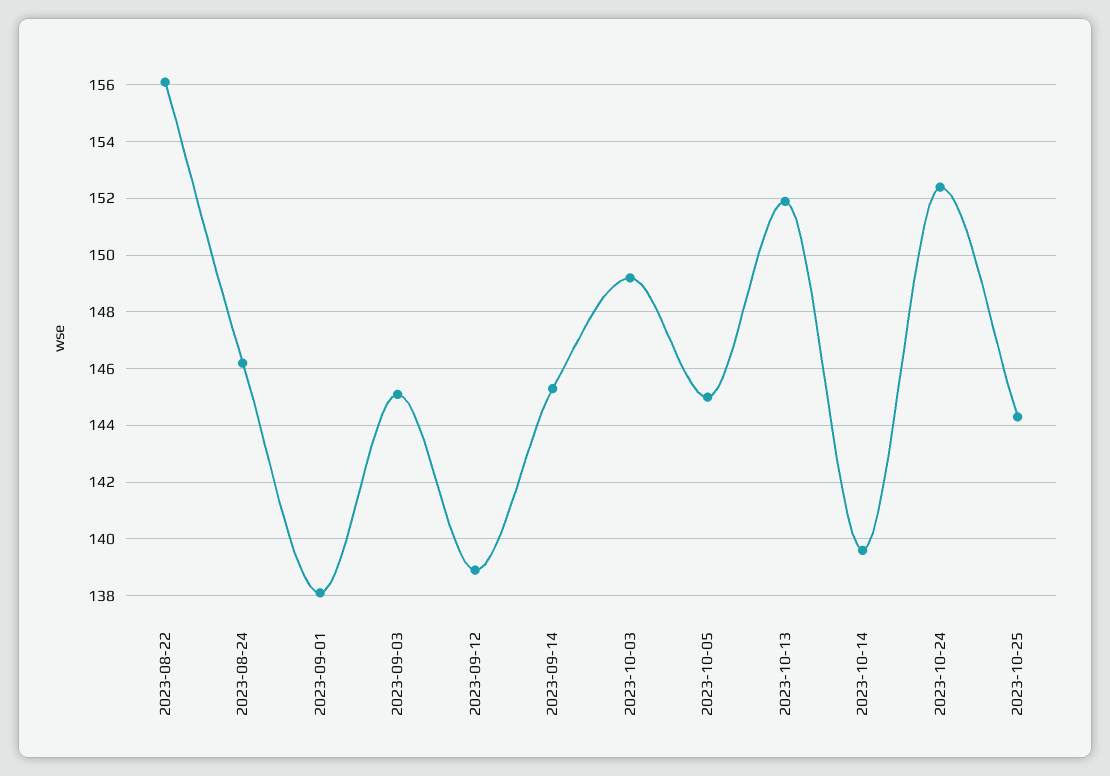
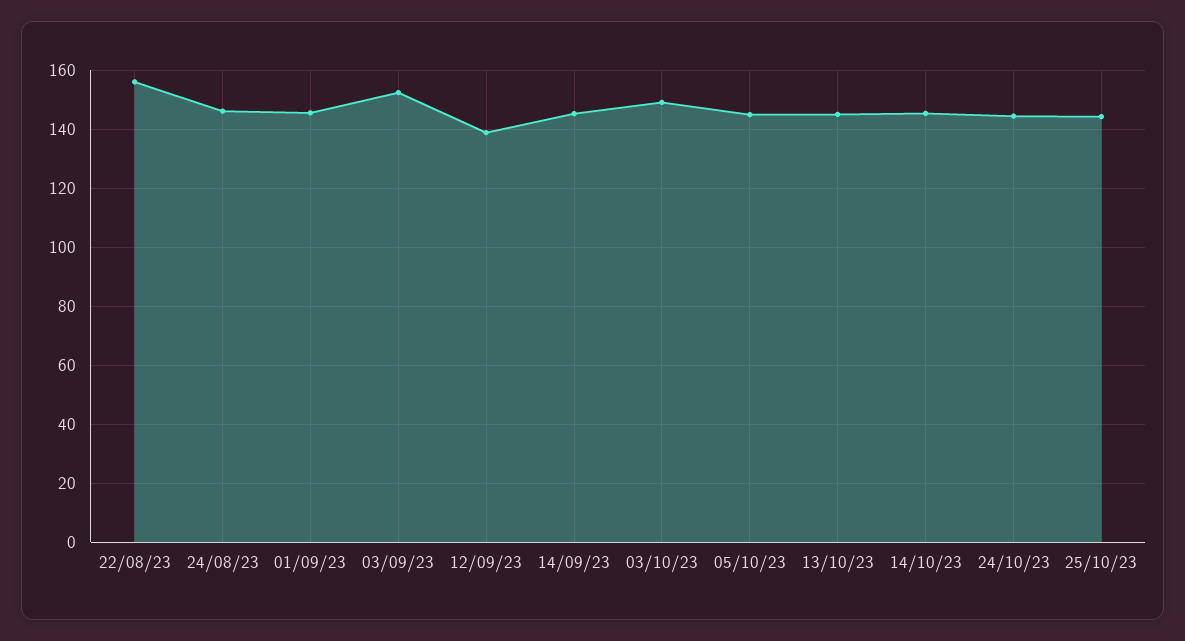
2023-09-01: 138 -> 145
2023-09-03: 145 -> 152.5
2023-10-13: 152 -> 145
2023-10-14: 139.5 -> 145
2023-10-24: 152.5 -> 145

